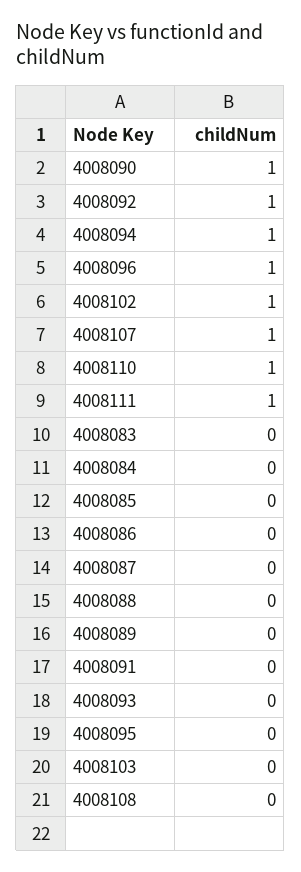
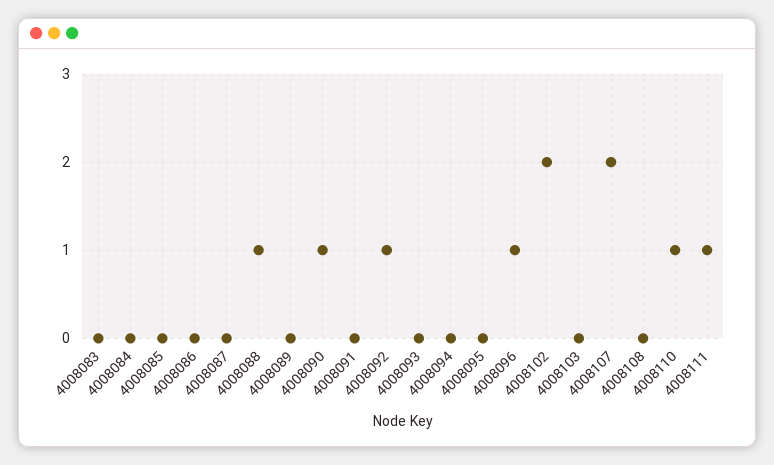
4008094: 1 -> 0
4008102: 1 -> 2
4008107: 1 -> 2
4008088: 0 -> 1

